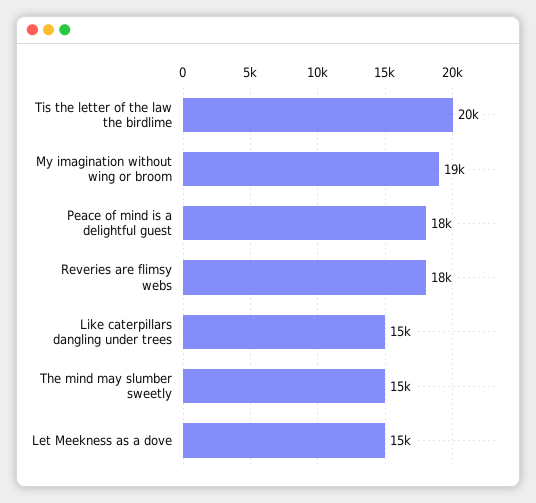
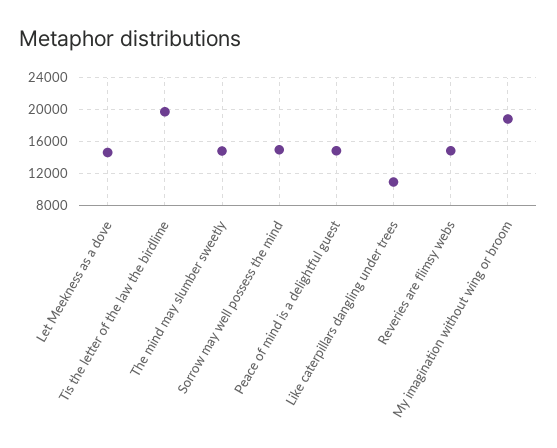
Peace of mind is a delightful guest: 18000 -> 15000
Reveries are flimsy webs: 18000 -> 15000
Like caterpillars dangling under trees: 15000 -> 11000
Sorrow may well possess the mind: none -> 15000

